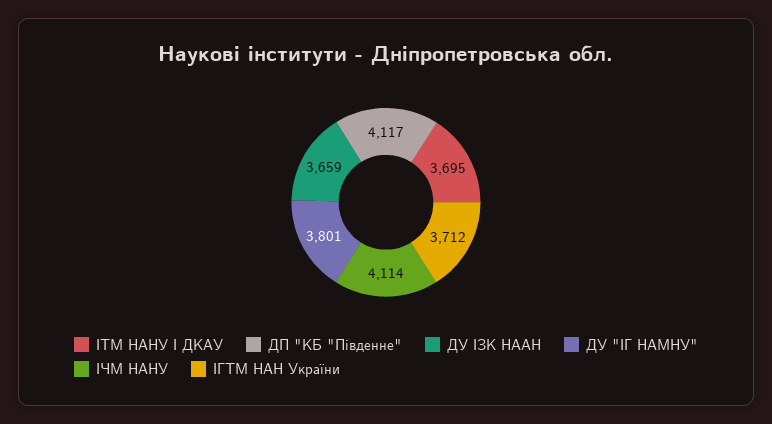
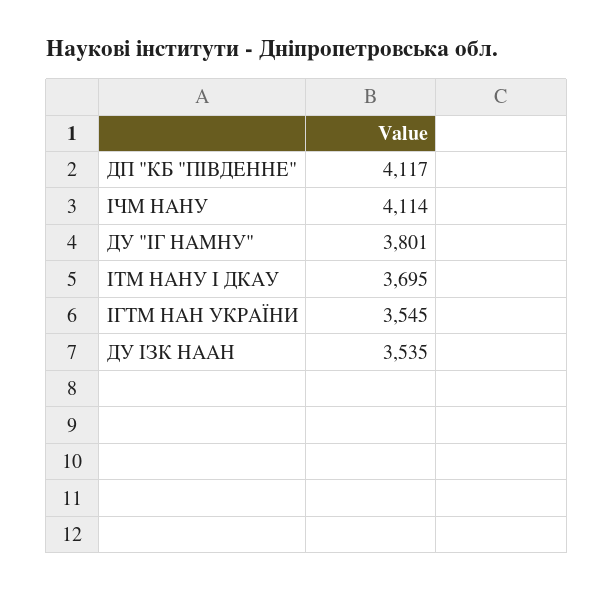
ДУ ІЗК НААН: 3659 -> 3535
ІГТМ НАН України: 3712 -> 3545

